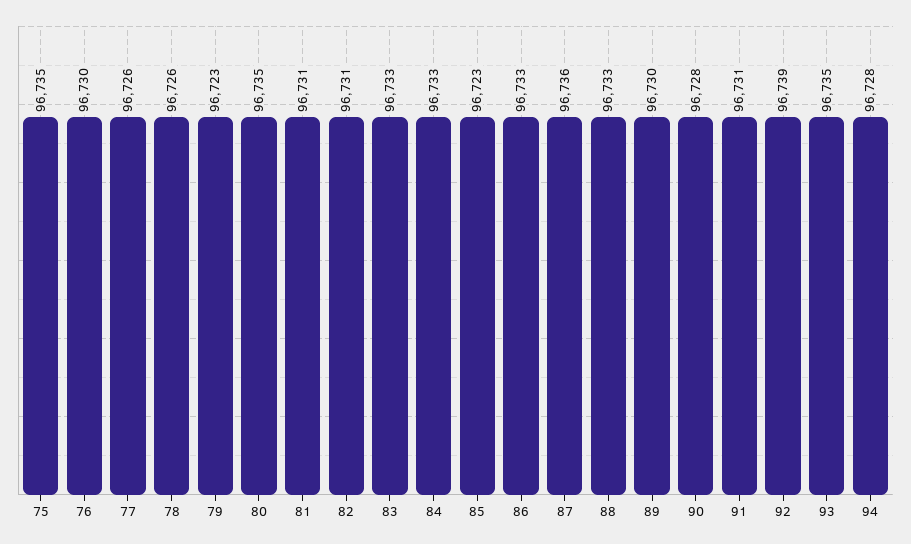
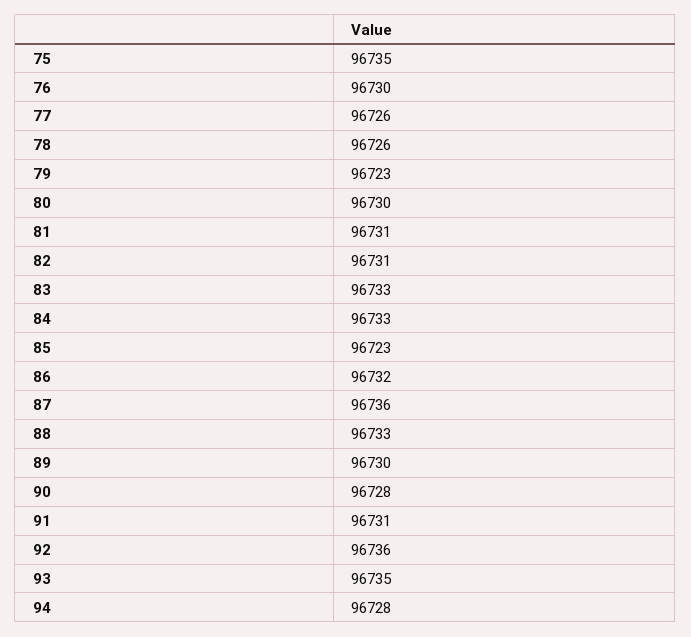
80: 96735 -> 96730
86: 96733 -> 96732
92: 96739 -> 96736

